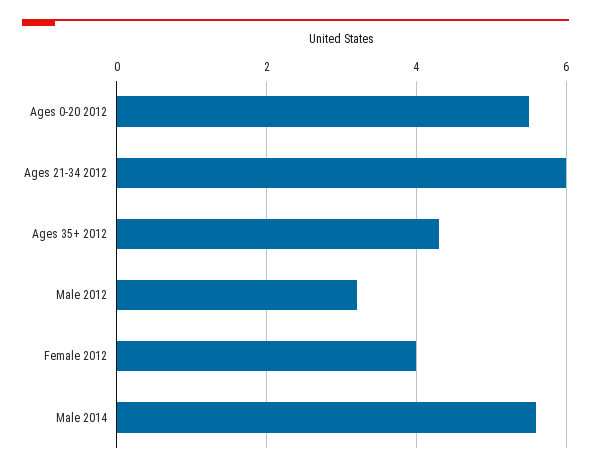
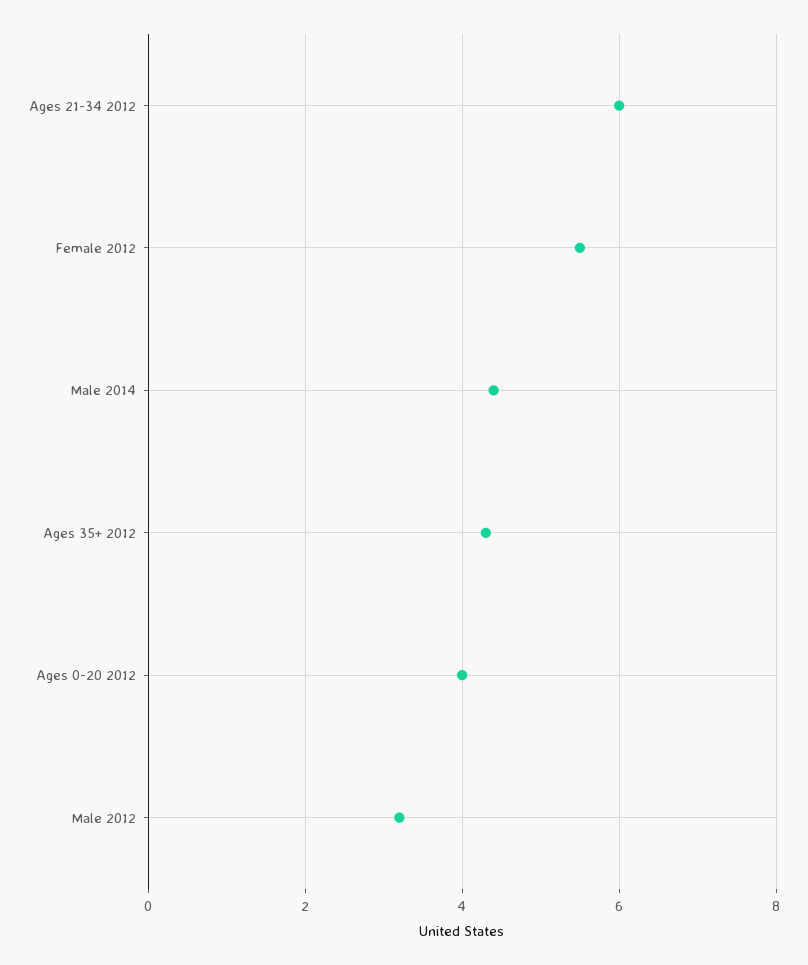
Ages 0-20 2012: 5.5 -> 4
Female 2012: 4 -> 5.5
Male 2014: 5.5 -> 4.5

